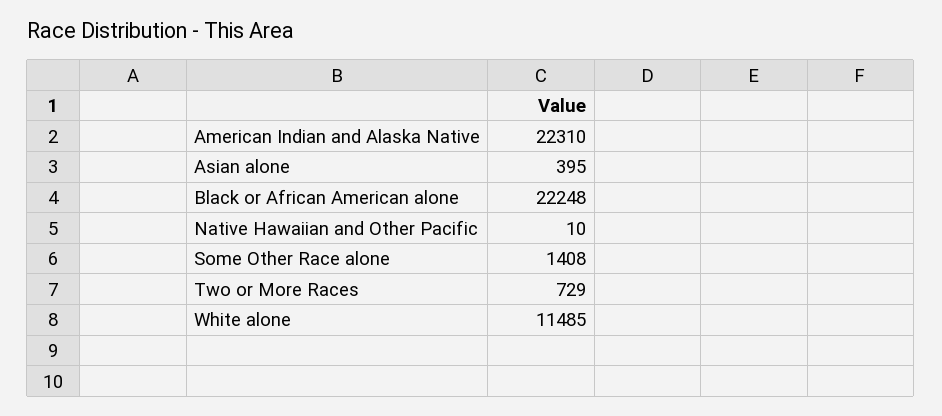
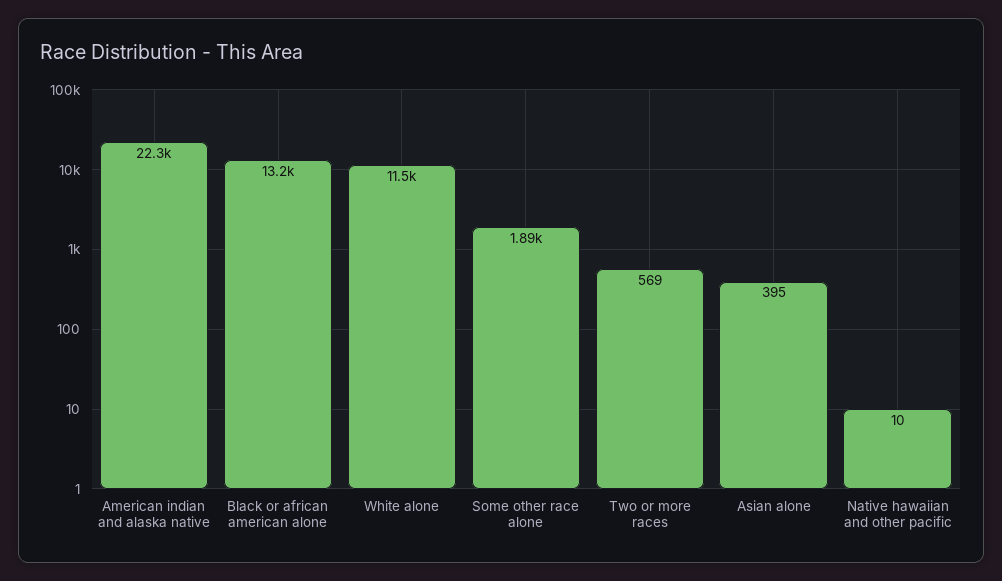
Black or African American alone: 22248 -> 13200
Some Other Race alone: 1408 -> 1890
Two or More Races: 729 -> 569

